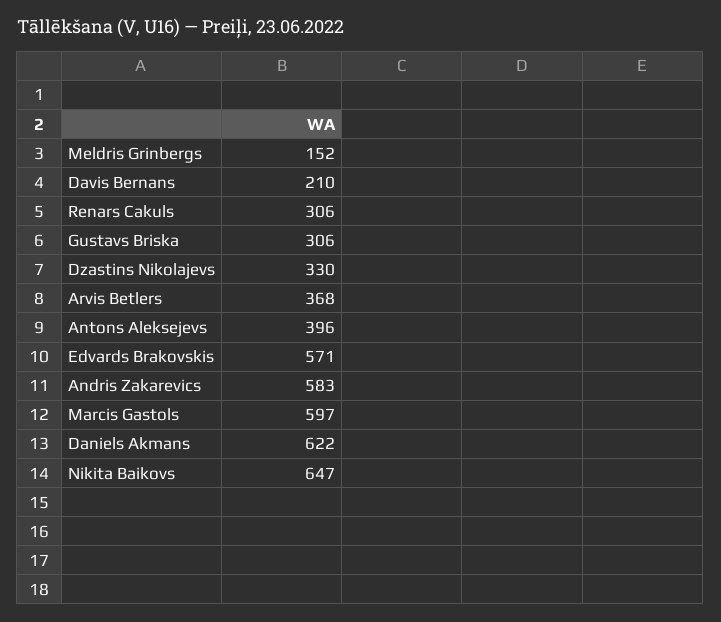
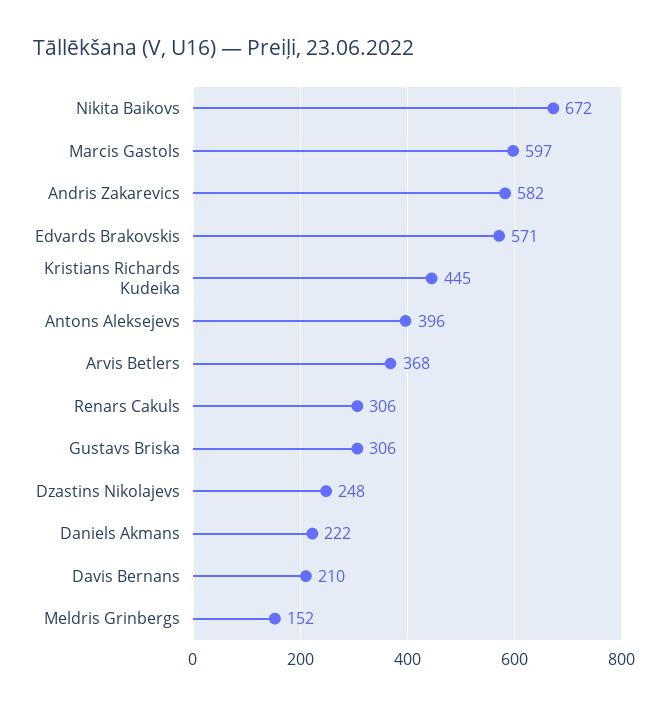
Dzastins Nikolajevs: 330 -> 248
Andris Zakarevics: 583 -> 582
Daniels Akmans: 622 -> 222
Nikita Baikovs: 647 -> 672
Kristians Richards Kudeika: none -> 445

